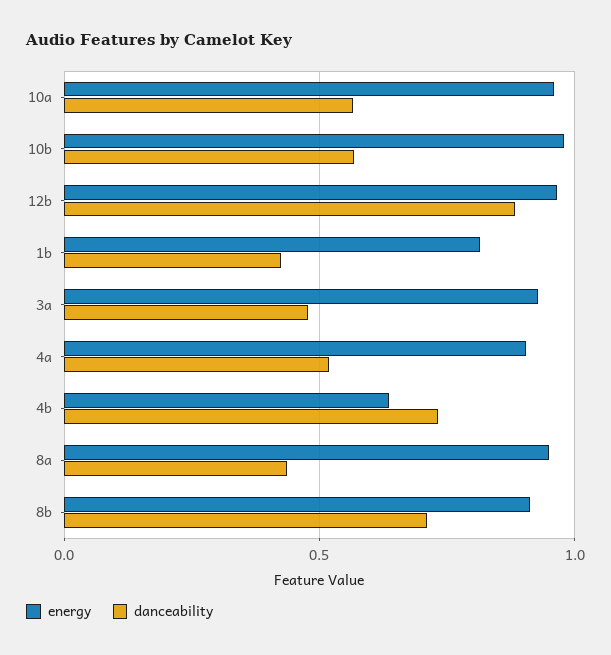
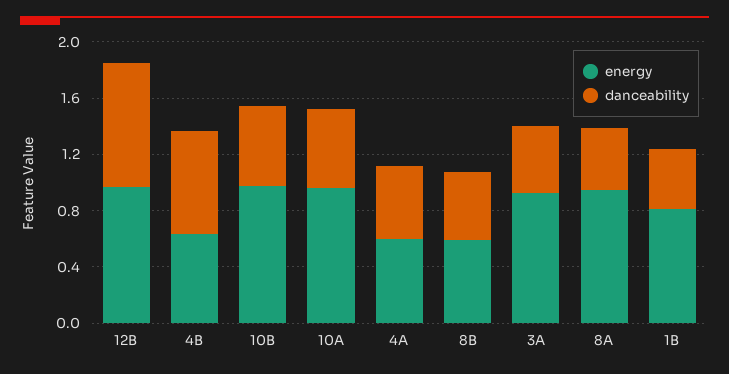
energy, 4a: 0.9 -> 0.6
energy, 8b: 0.9 -> 0.6
danceability, 8b: 0.7 -> 0.5

